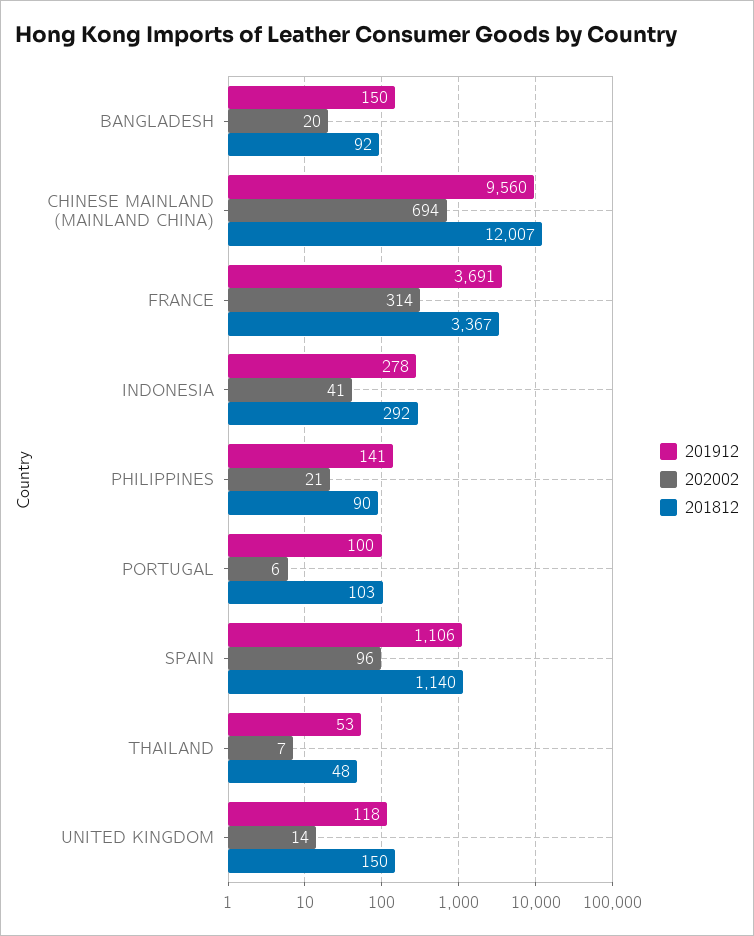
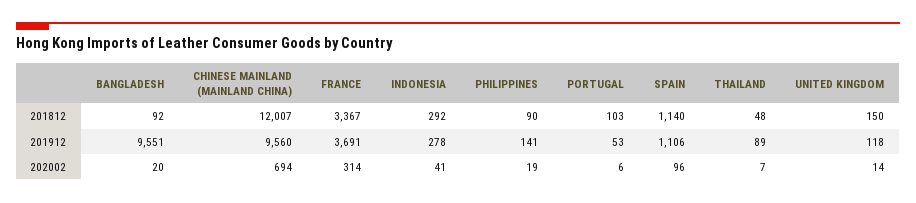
201912, BANGLADESH: 150 -> 9551
202002, PHILIPPINES: 21 -> 19
201912, PORTUGAL: 100 -> 53
201912, THAILAND: 53 -> 89

